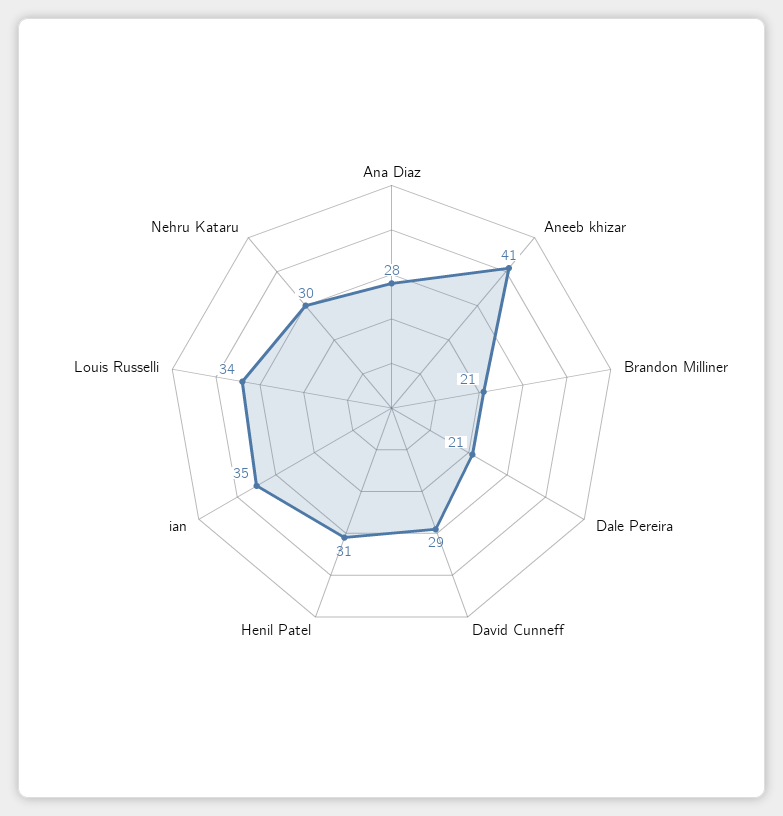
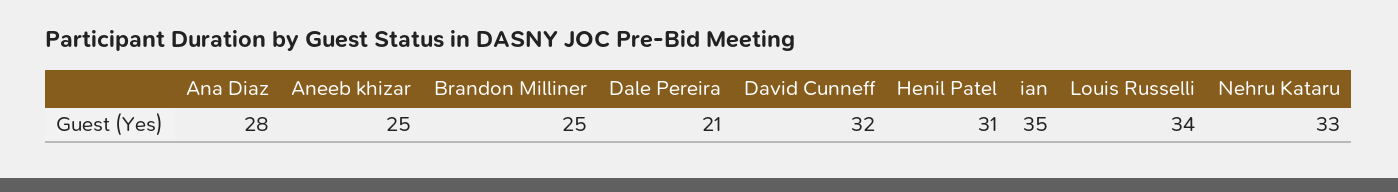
Aneeb khizar: 41 -> 25
Brandon Milliner: 21 -> 25
David Cunneff: 29 -> 32
Nehru Kataru: 30 -> 33

